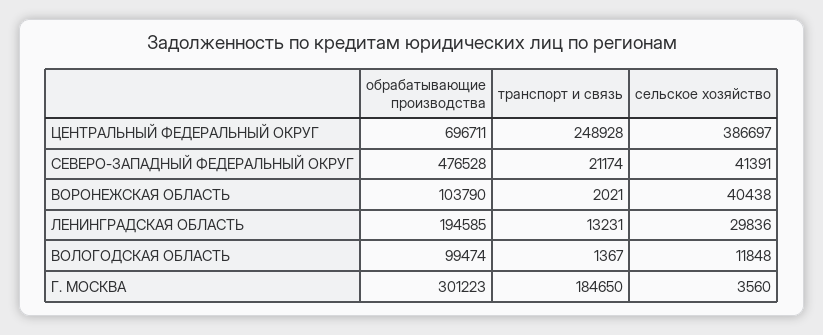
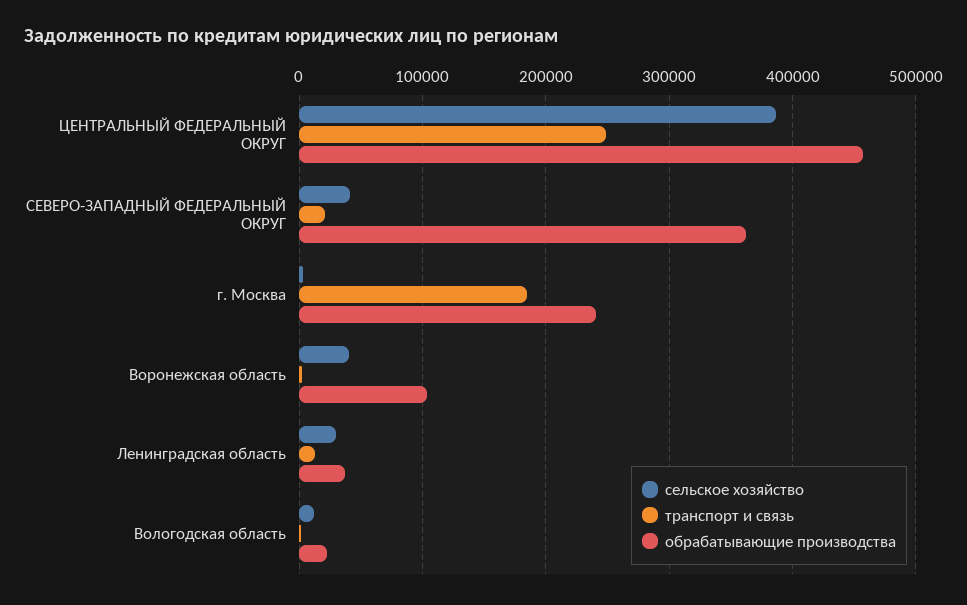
обрабатывающие производства, ЦЕНТРАЛЬНЫЙ ФЕДЕРАЛЬНЫЙ ОКРУГ: 696711 -> 460000
обрабатывающие производства, СЕВЕРО-ЗАПАДНЫЙ ФЕДЕРАЛЬНЫЙ ОКРУГ: 476528 -> 360000
обрабатывающие производства, ЛЕНИНГРАДСКАЯ ОБЛАСТЬ: 194585 -> 40000
обрабатывающие производства, ВОЛОГОДСКАЯ ОБЛАСТЬ: 99474 -> 20000
обрабатывающие производства, Г. МОСКВА: 301223 -> 240000

